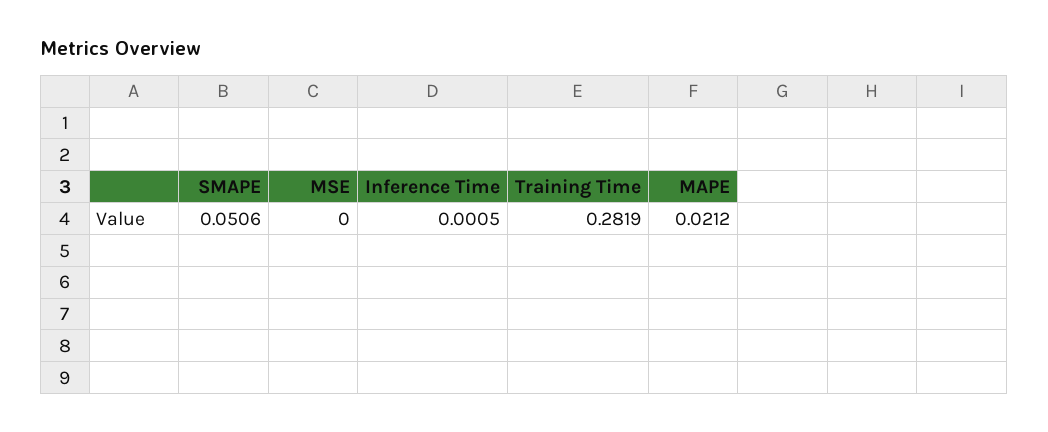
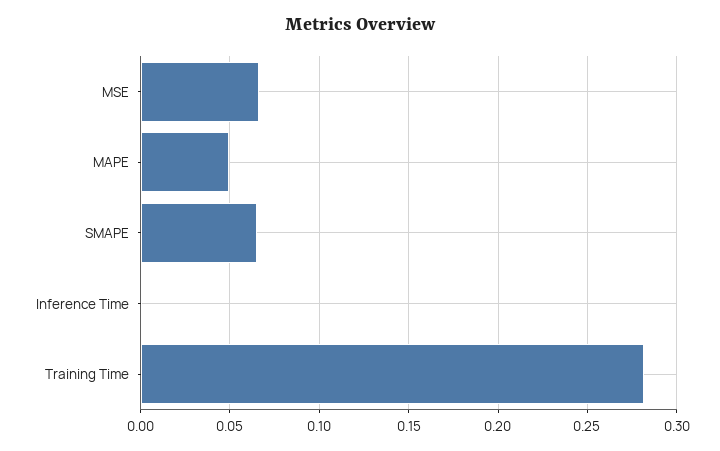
SMAPE: 0.0506 -> 0.065
MSE: 0 -> 0.065
MAPE: 0.0212 -> 0.05

